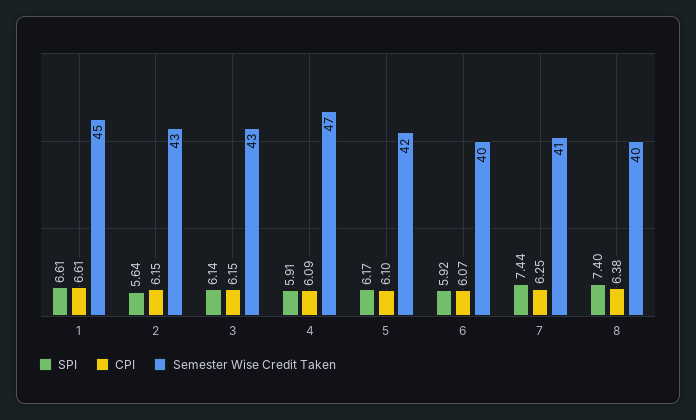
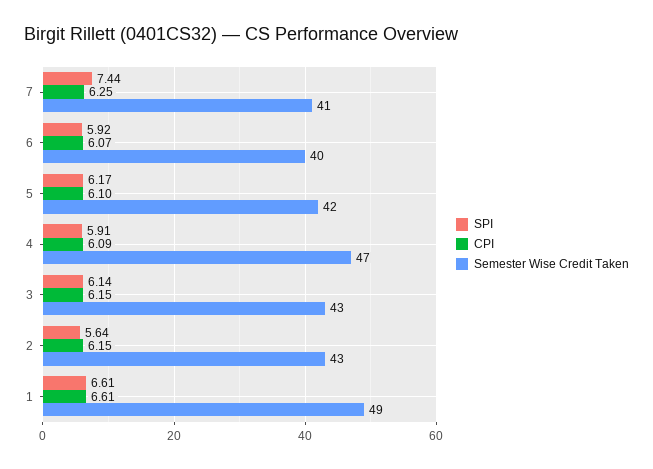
Semester Wise Credit Taken, 1: 45 -> 49
SPI, 8: 7.4 -> none
CPI, 8: 6.38 -> none
Semester Wise Credit Taken, 8: 40 -> none

